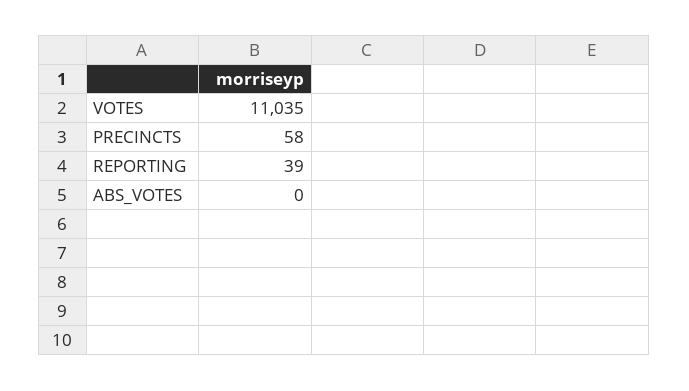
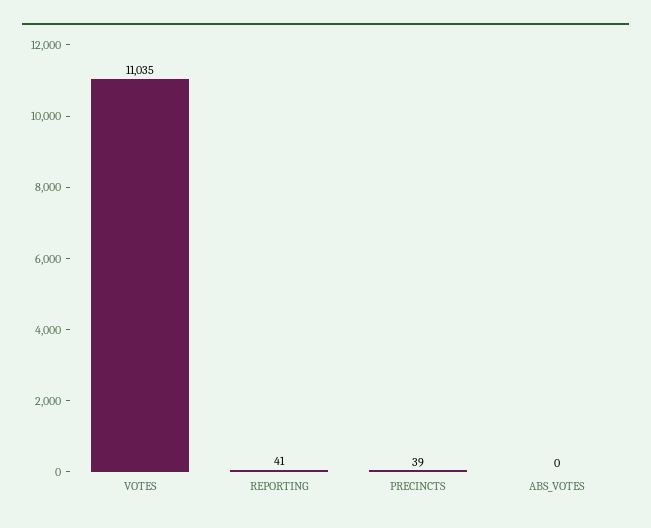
PRECINCTS: 58 -> 39
REPORTING: 39 -> 41

